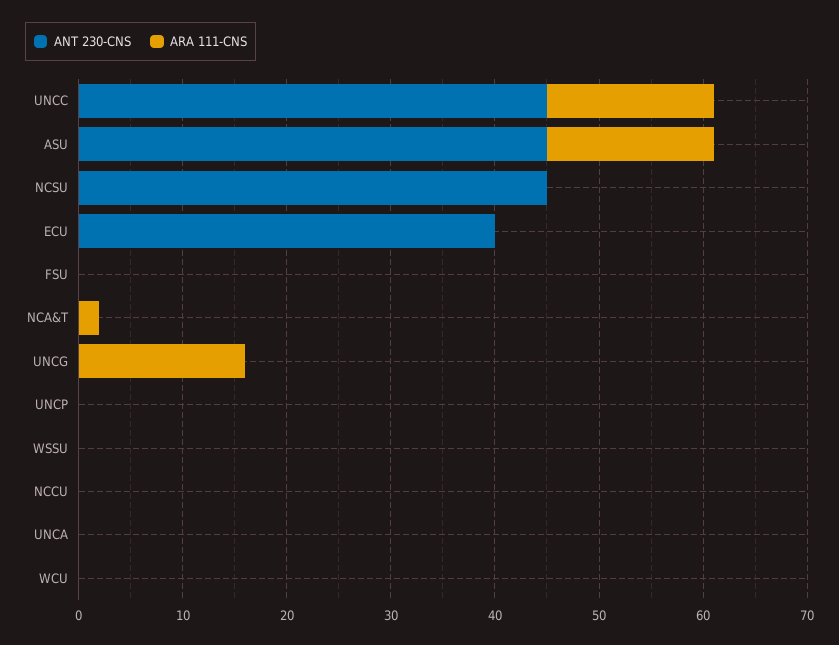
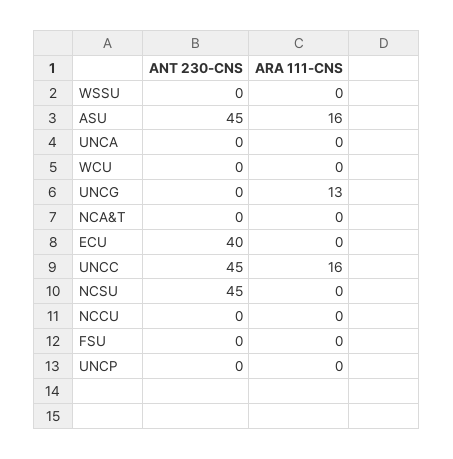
ARA 111-CNS, NCA&T: 2 -> 0
ARA 111-CNS, UNCG: 16 -> 13

